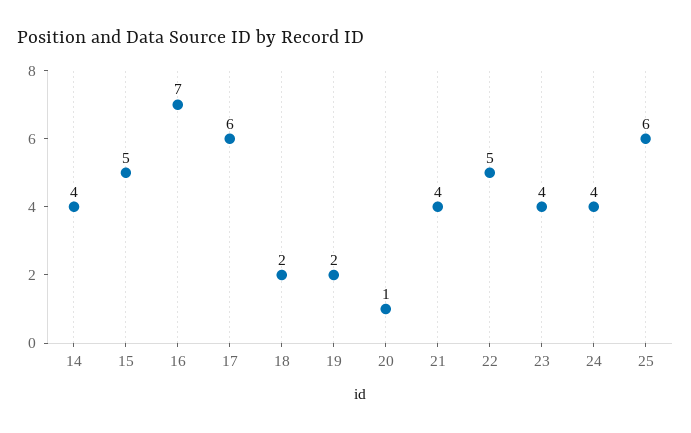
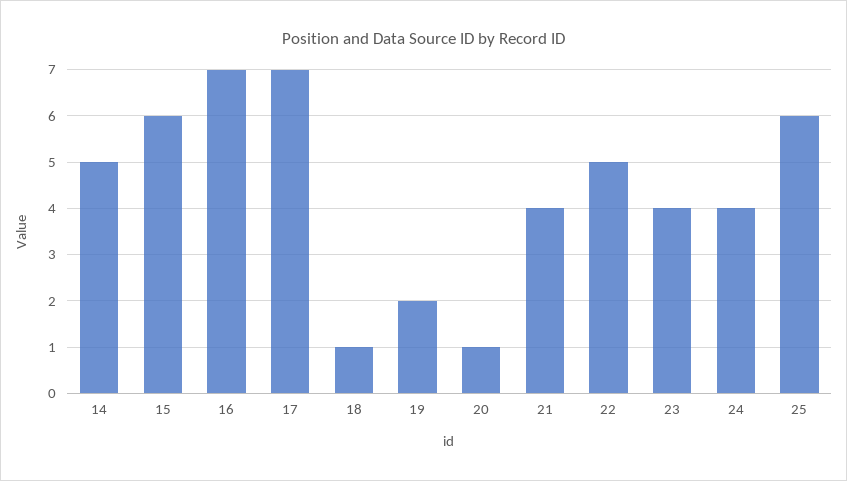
14: 4 -> 5
15: 5 -> 6
17: 6 -> 7
18: 2 -> 1

